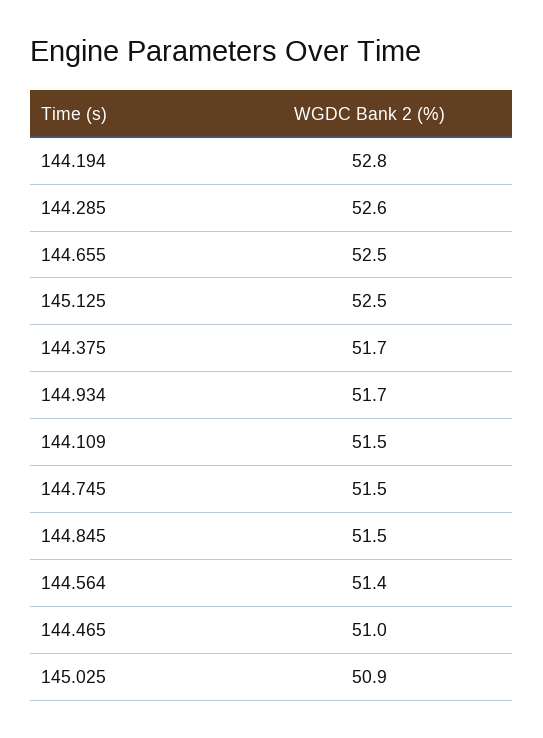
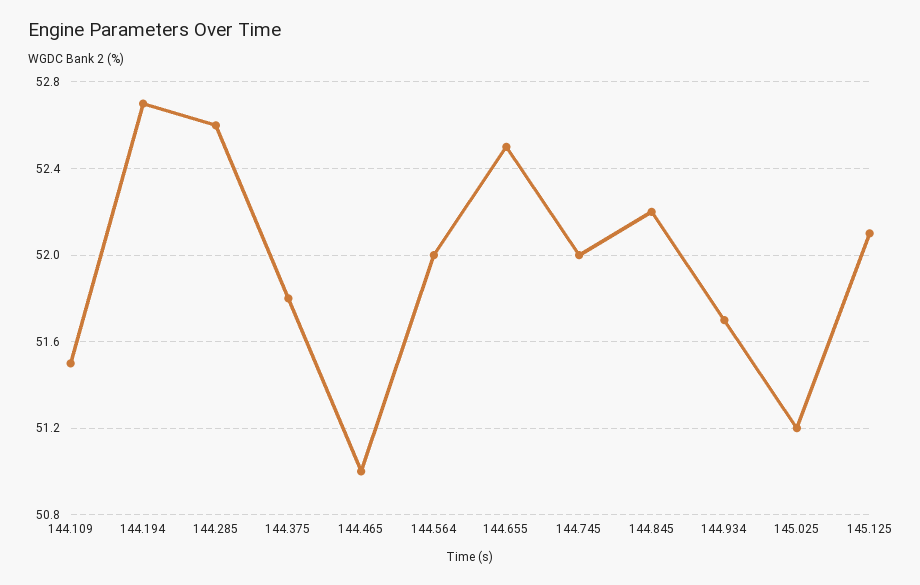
144.194: 52.8 -> 52.7
145.125: 52.5 -> 52.1
144.375: 51.7 -> 51.8
144.745: 51.5 -> 52
144.845: 51.5 -> 52.2
144.564: 51.4 -> 52
145.025: 50.9 -> 51.2

